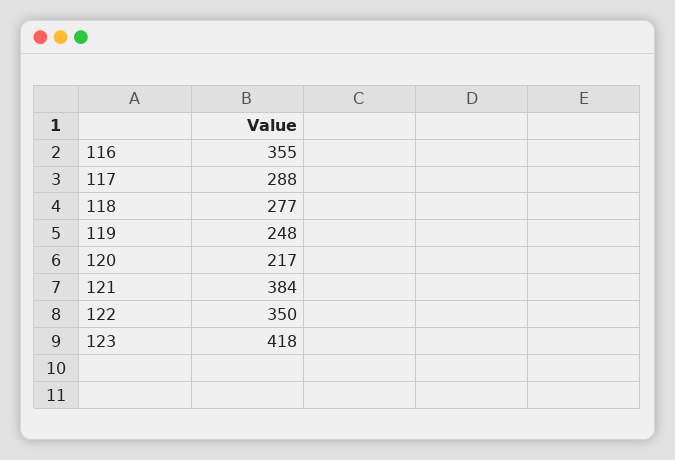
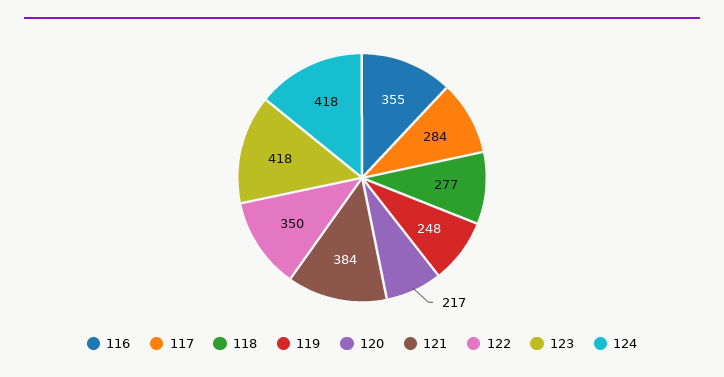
117: 288 -> 284
124: none -> 418

